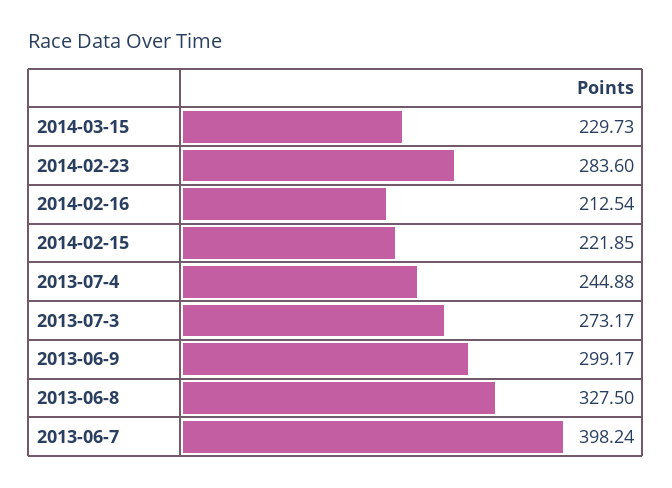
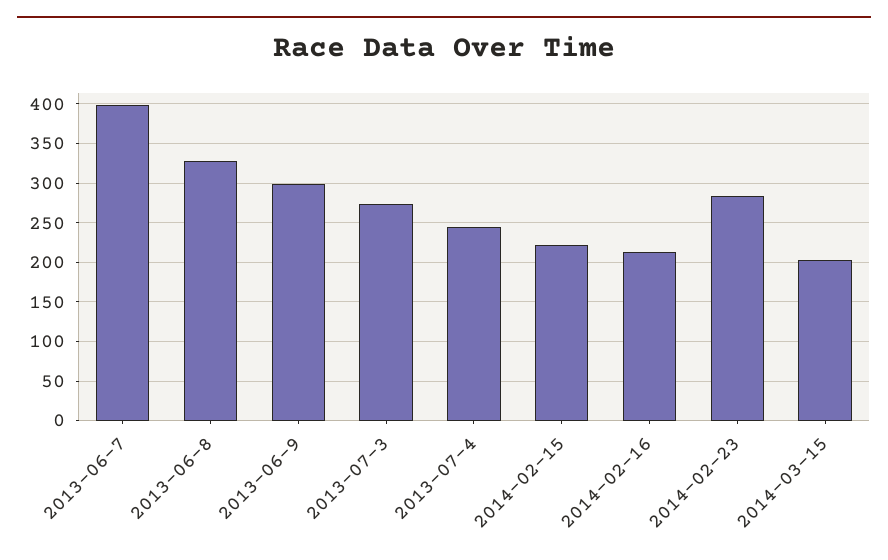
2014-03-15: 229.73 -> 200

